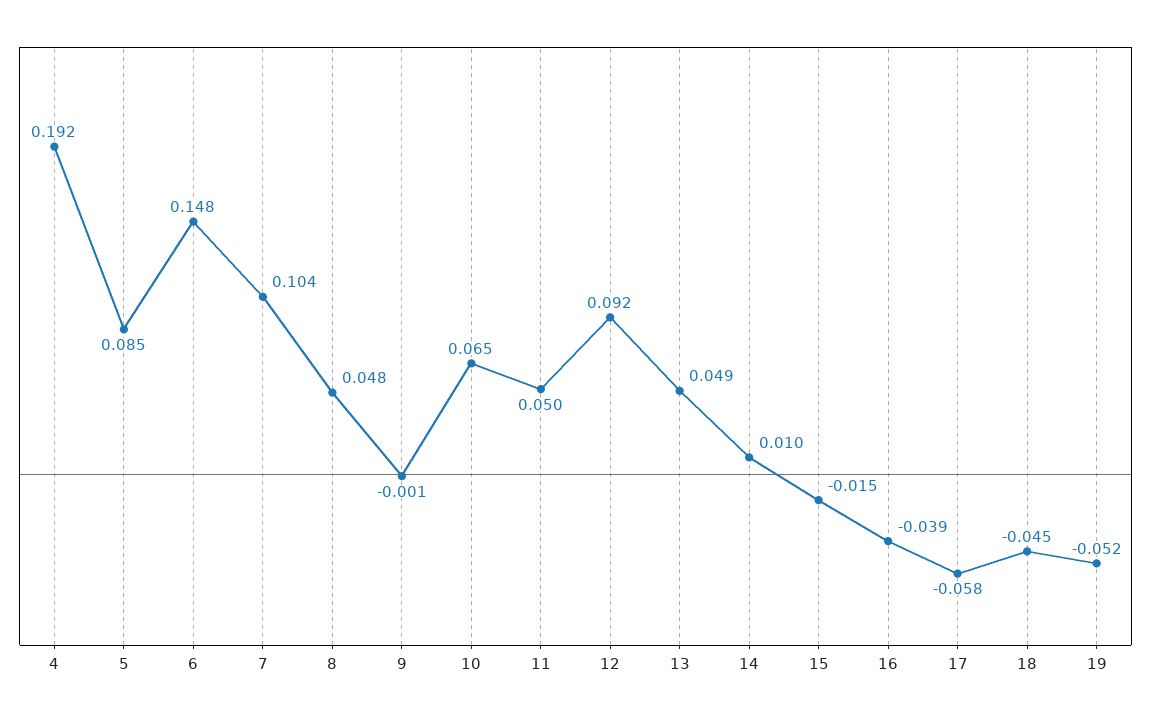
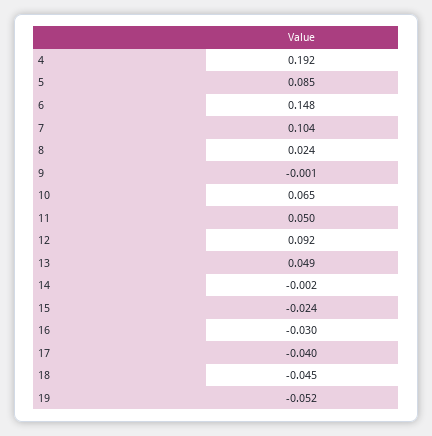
8: 0.048 -> 0.024
14: 0.01 -> -0.002
15: -0.015 -> -0.024
16: -0.039 -> -0.03
17: -0.058 -> -0.04

